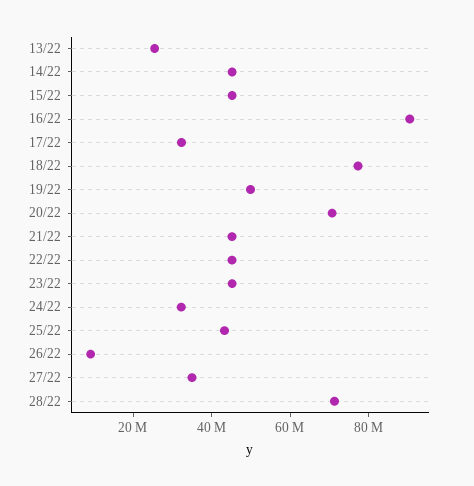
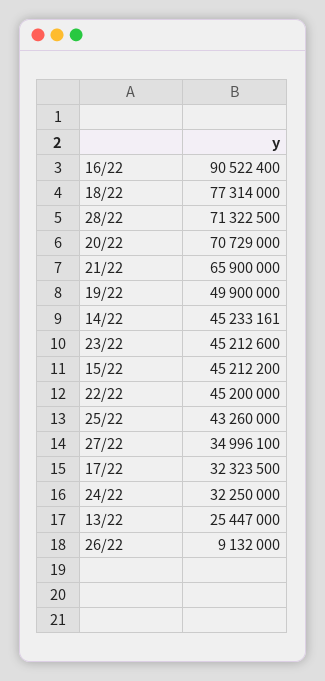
21/22: 45000000 -> 65900000

